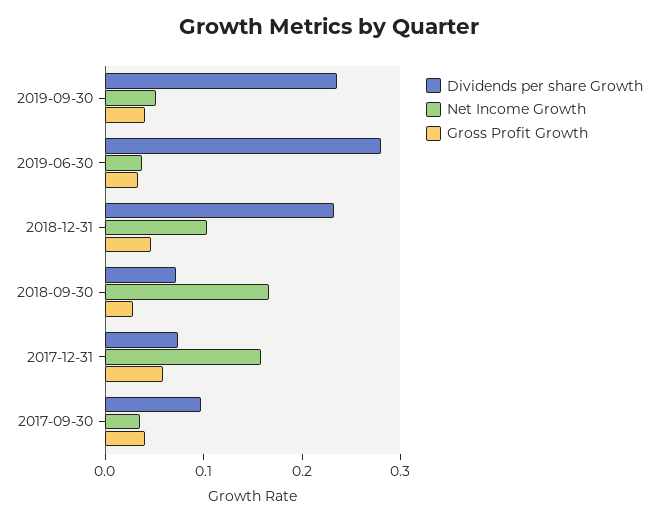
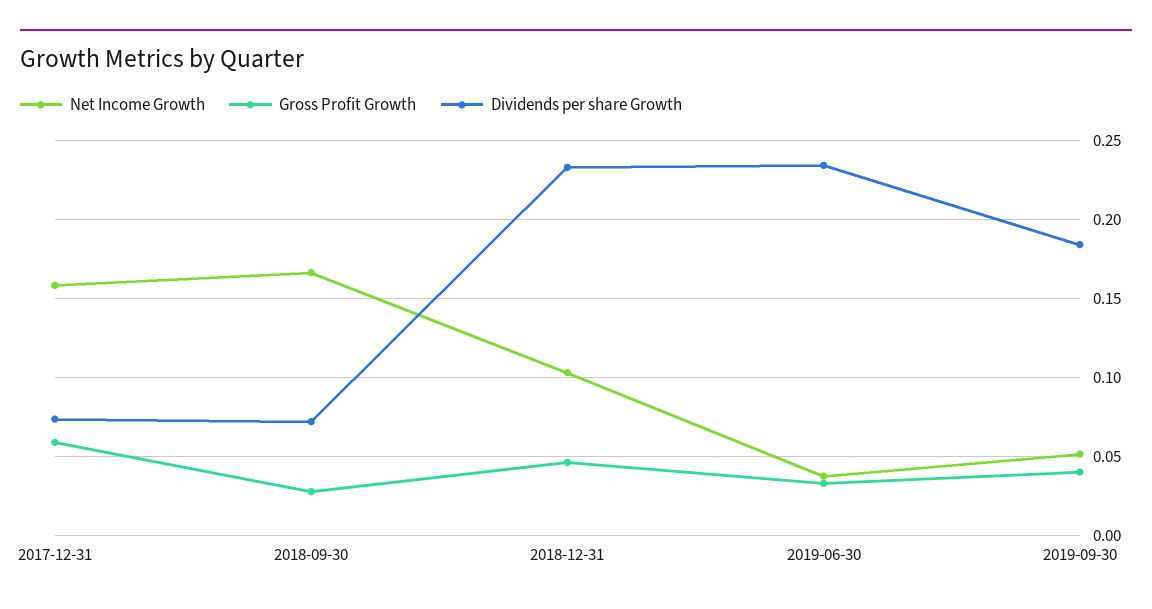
Dividends per share Growth, 2019-09-30: 0.24 -> 0.185
Dividends per share Growth, 2019-06-30: 0.28 -> 0.235
Dividends per share Growth, 2017-09-30: 0.1 -> none
Net Income Growth, 2017-09-30: 0.04 -> none
Gross Profit Growth, 2017-09-30: 0.04 -> none

